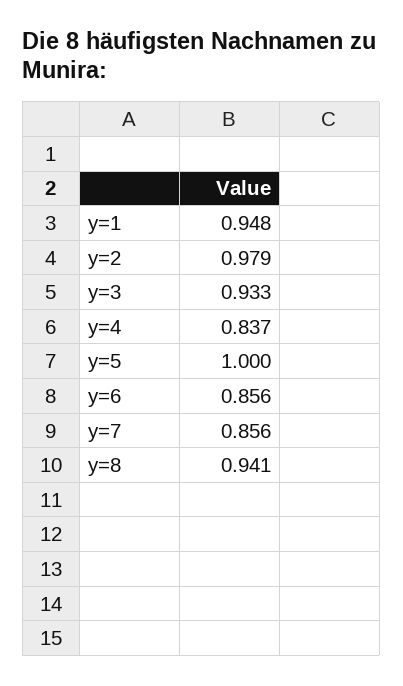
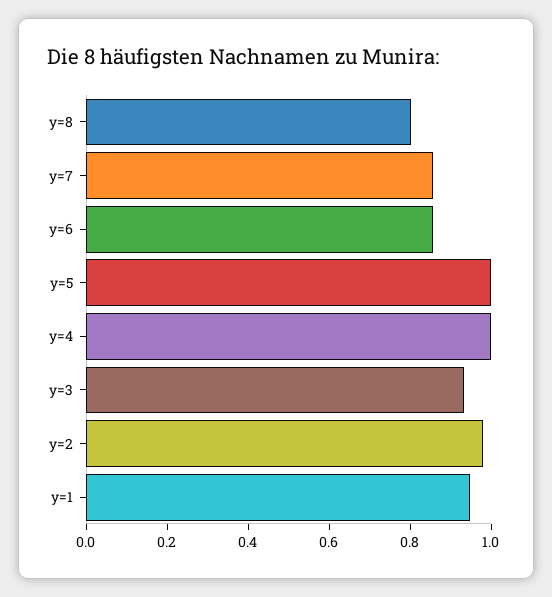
y=4: 0.837 -> 1
y=8: 0.941 -> 0.8

